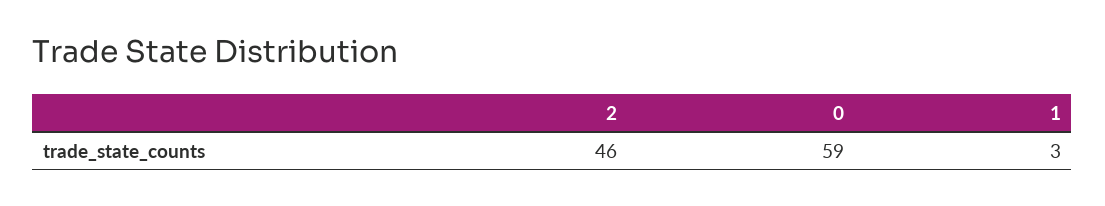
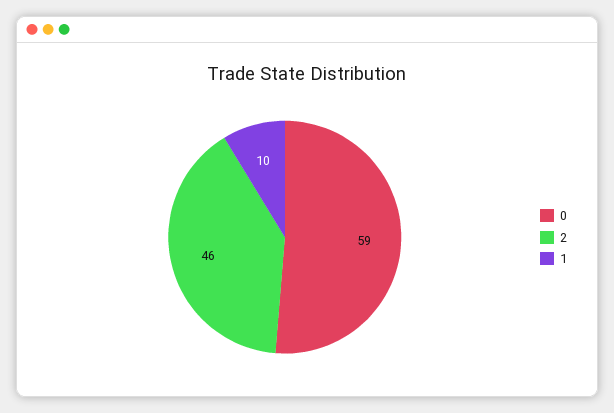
1: 3 -> 10

